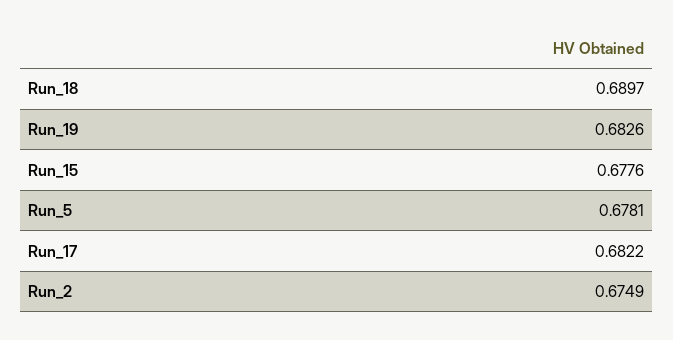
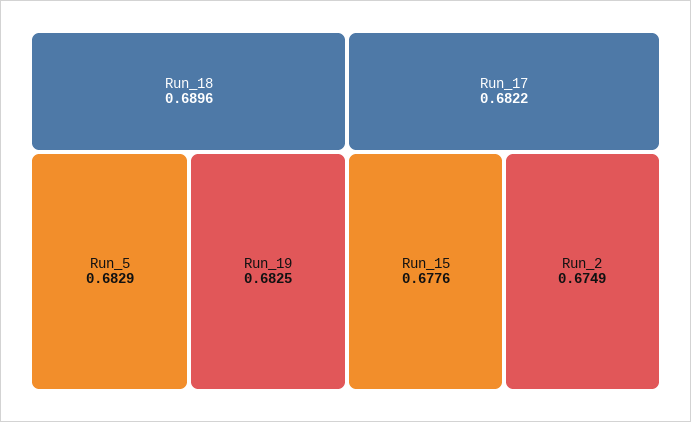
Run_18: 0.6897 -> 0.6896
Run_19: 0.6826 -> 0.6825
Run_5: 0.6781 -> 0.6829

